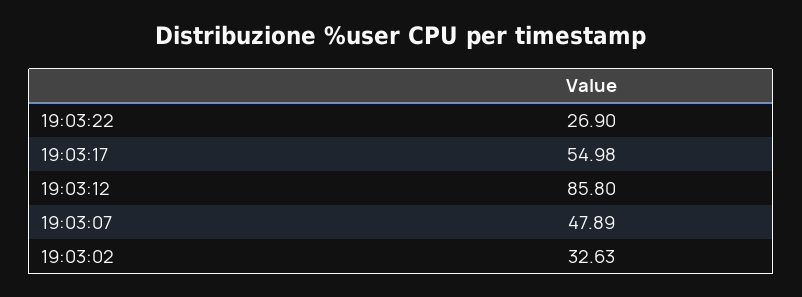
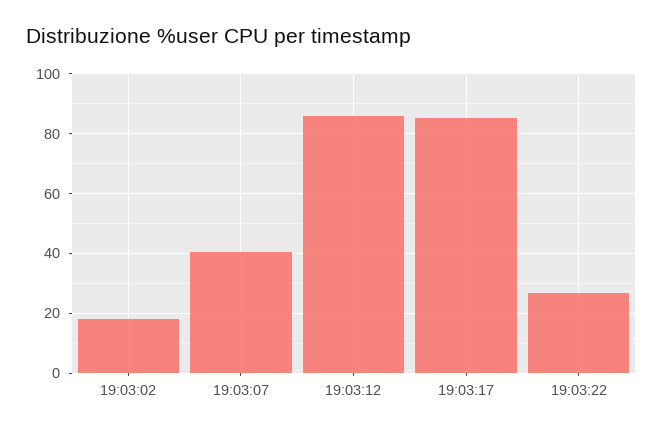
19:03:17: 54.98 -> 85
19:03:07: 47.89 -> 40
19:03:02: 32.63 -> 17.5

